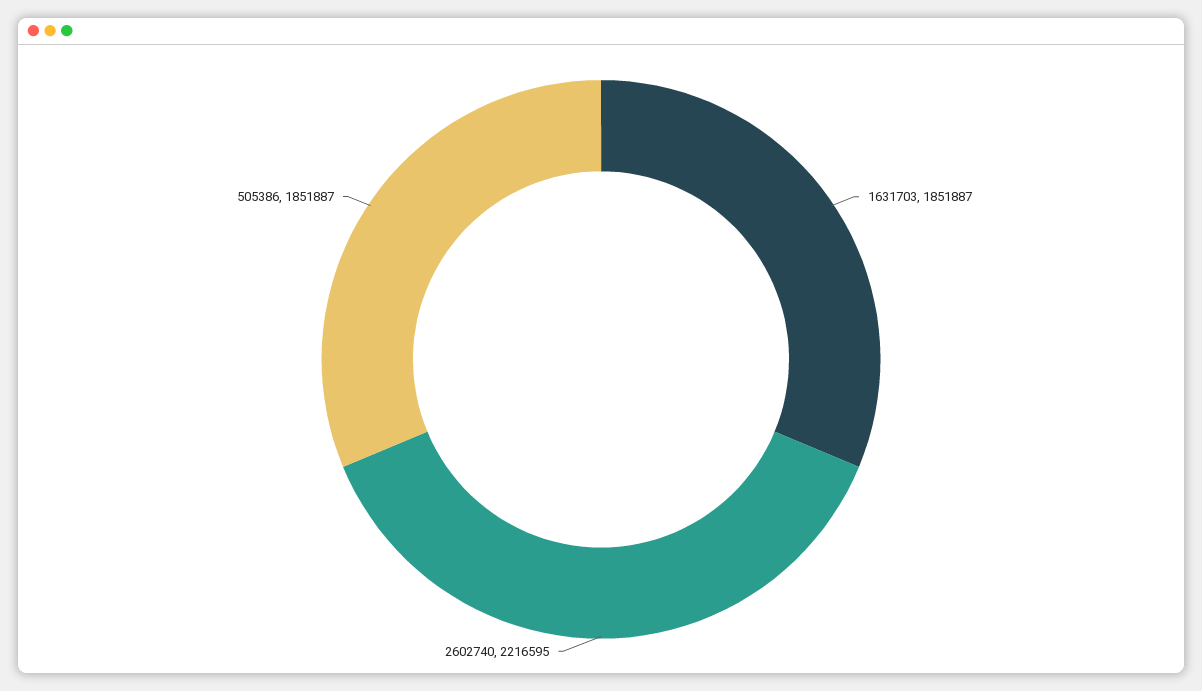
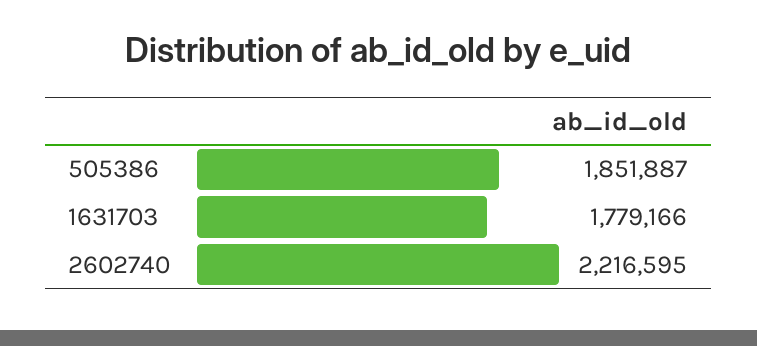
1631703: 1851887 -> 1779166

